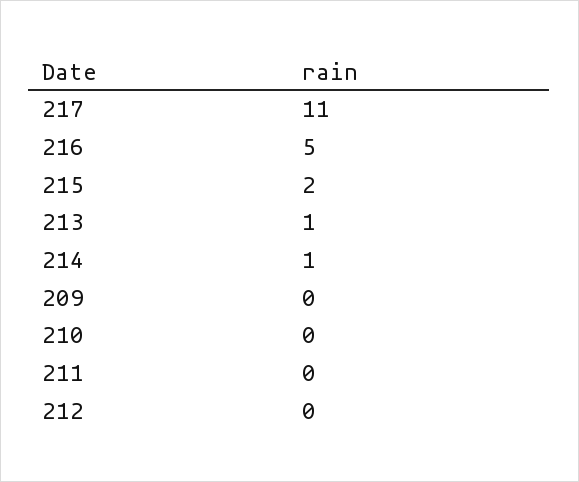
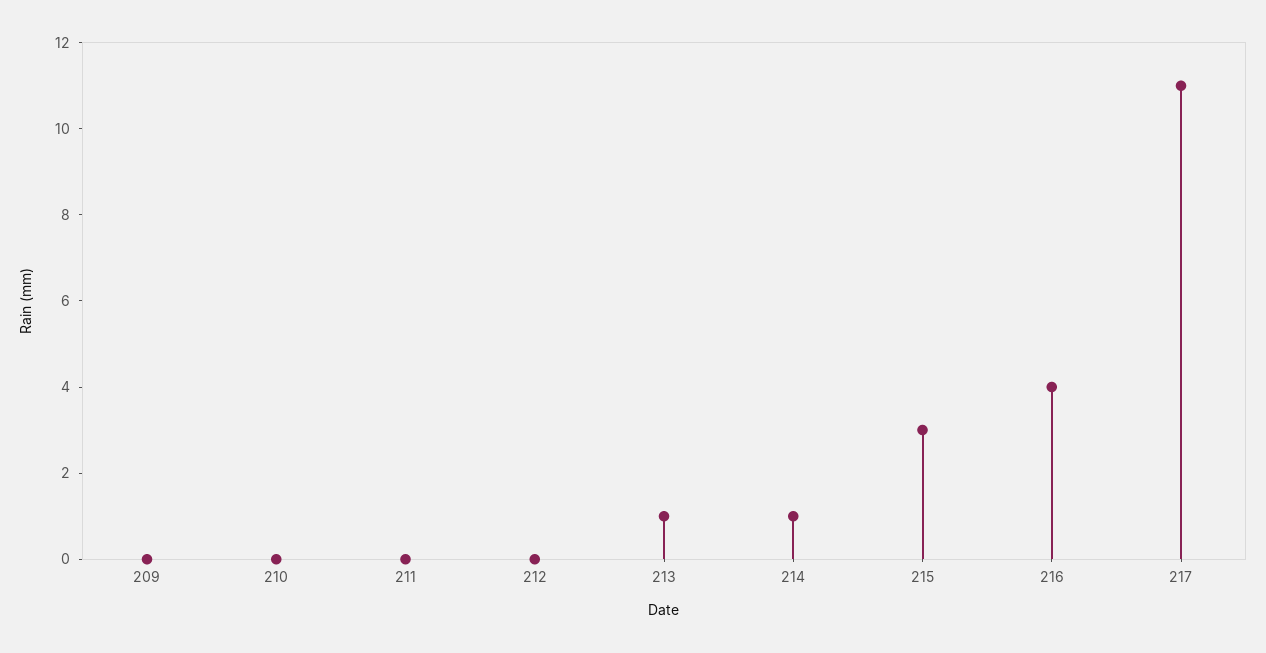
216: 5 -> 4
215: 2 -> 3

